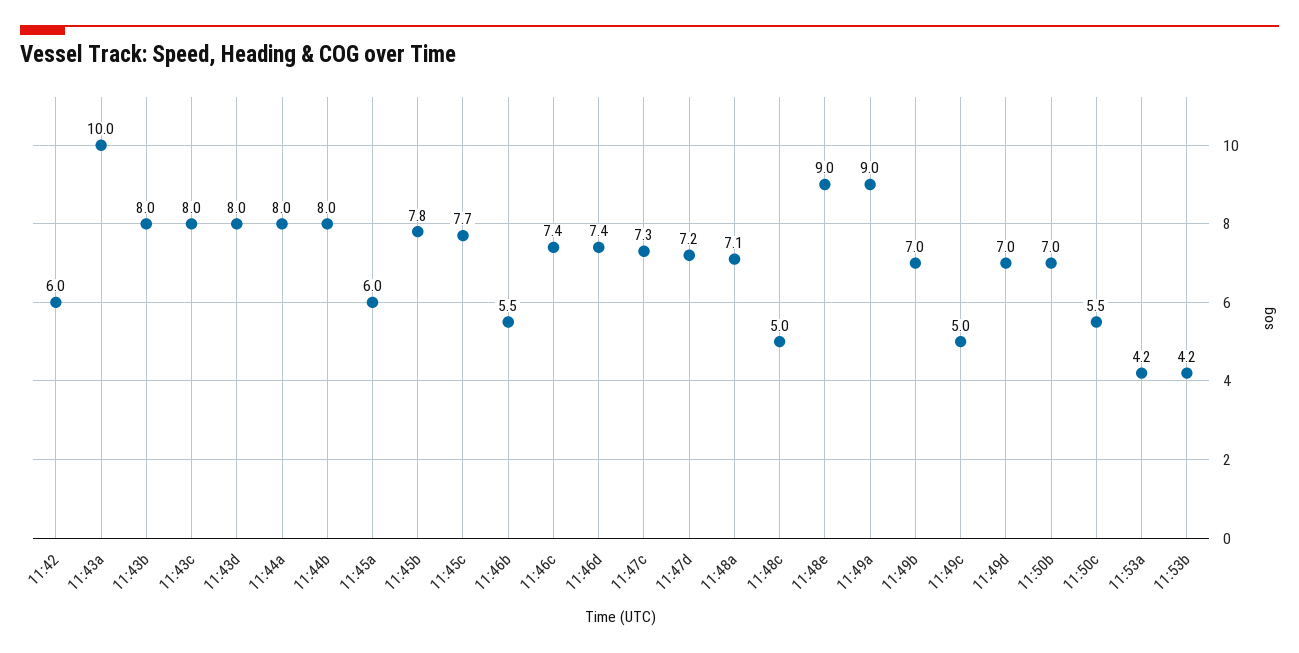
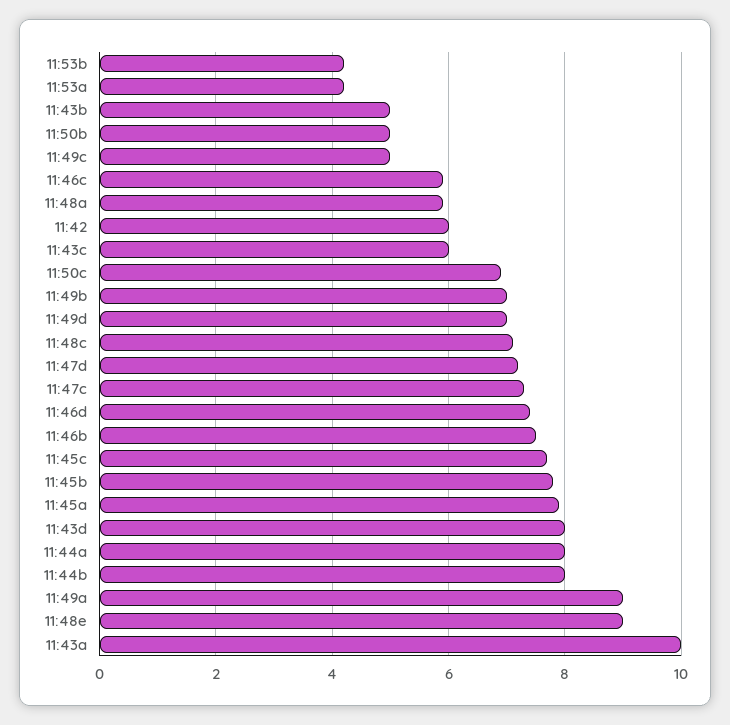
11:43b: 8 -> 5
11:43c: 8 -> 6
11:45a: 6 -> 8
11:46b: 5.5 -> 7.5
11:46c: 7.4 -> 6
11:48a: 7.1 -> 6
11:48c: 5 -> 7
11:50b: 7 -> 5
11:50c: 5.5 -> 7

